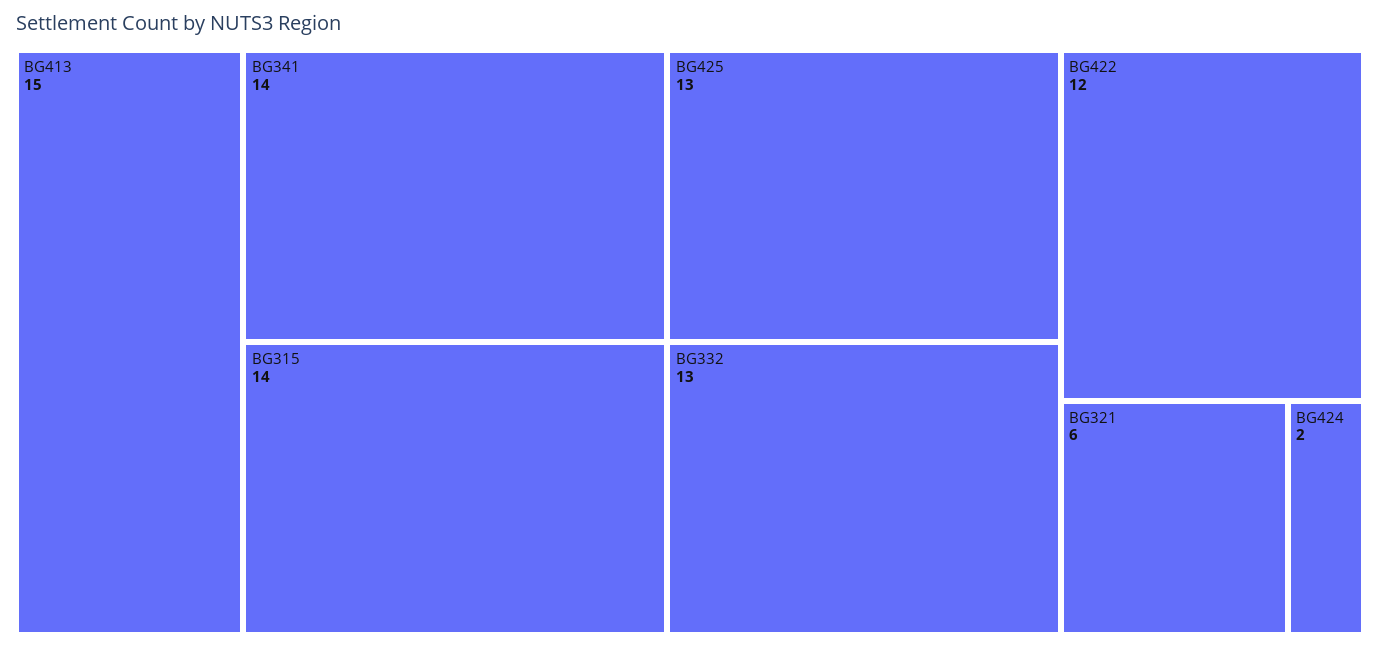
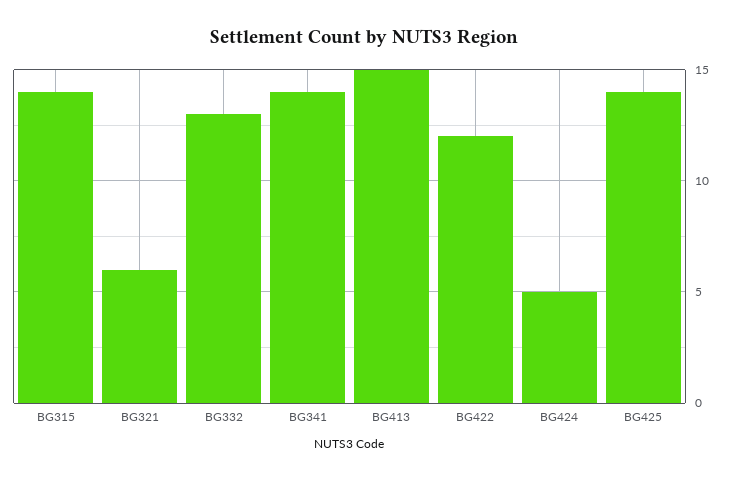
BG425: 13 -> 14
BG424: 2 -> 5

